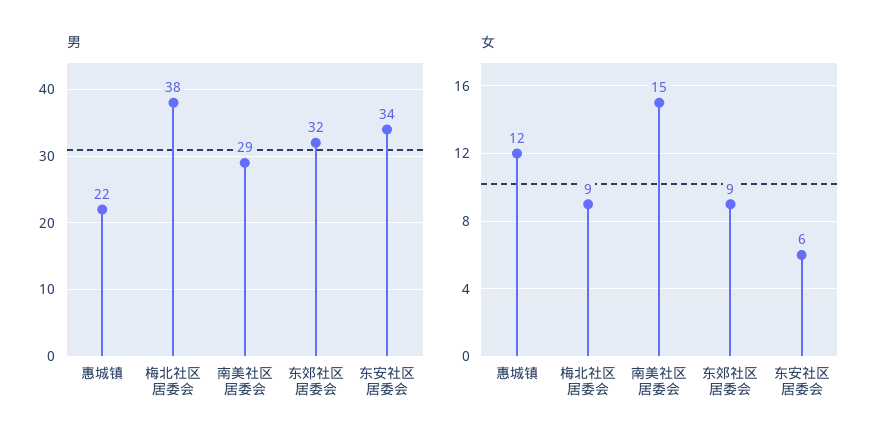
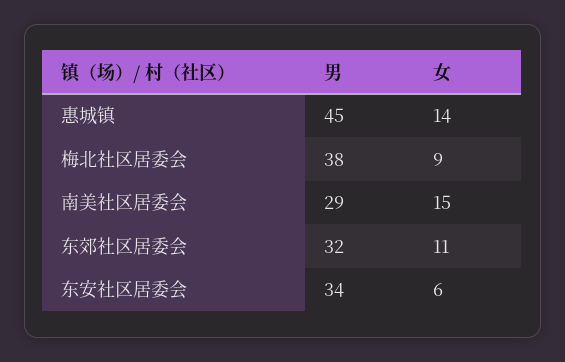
男, 惠城镇: 22 -> 45
女, 惠城镇: 12 -> 14
女, 东郊社区居委会: 9 -> 11

